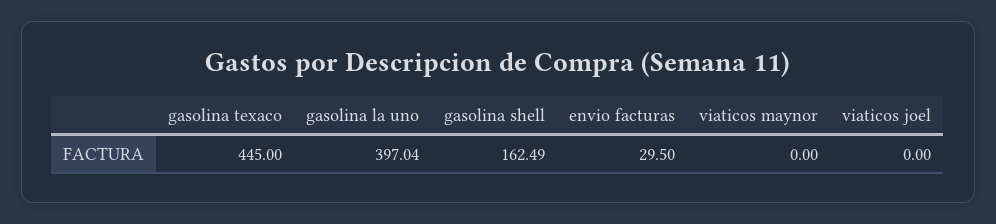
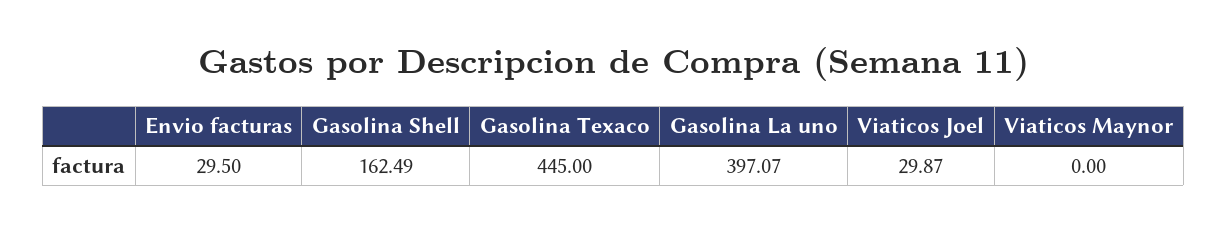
gasolina la uno: 397.04 -> 397.07
viaticos joel: 0 -> 29.87

